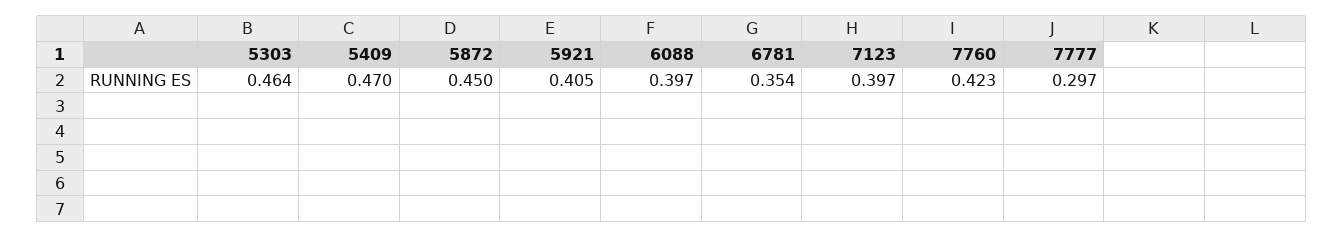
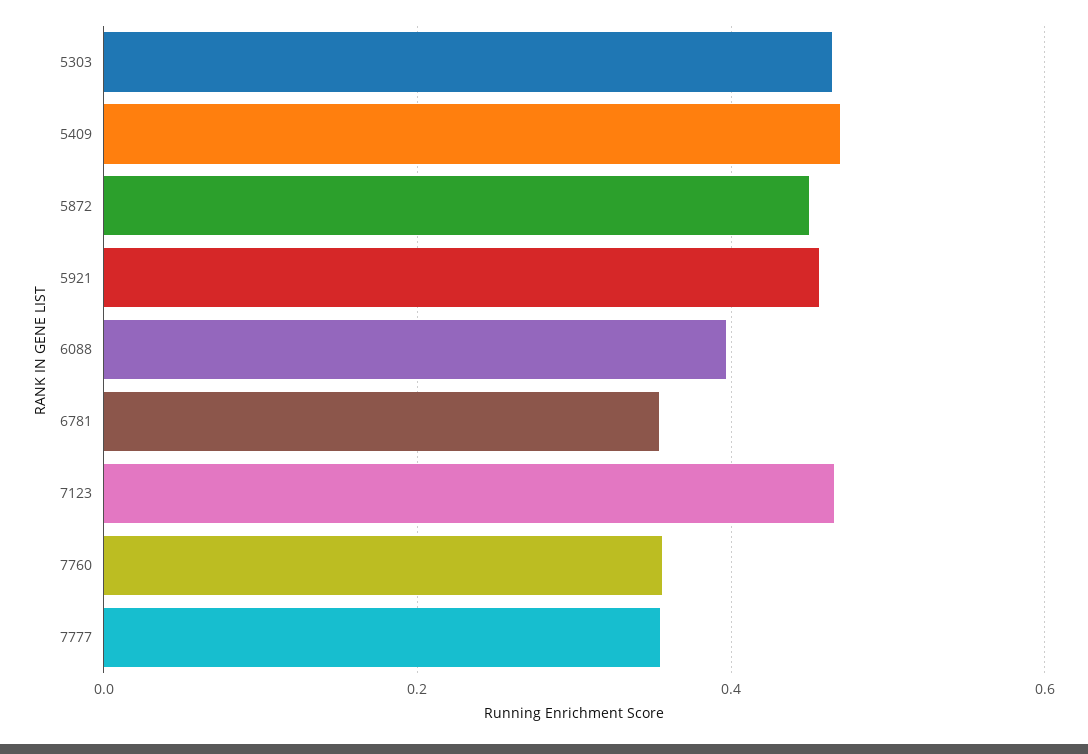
5921: 0.405 -> 0.46
7123: 0.397 -> 0.46
7760: 0.423 -> 0.36
7777: 0.297 -> 0.36

